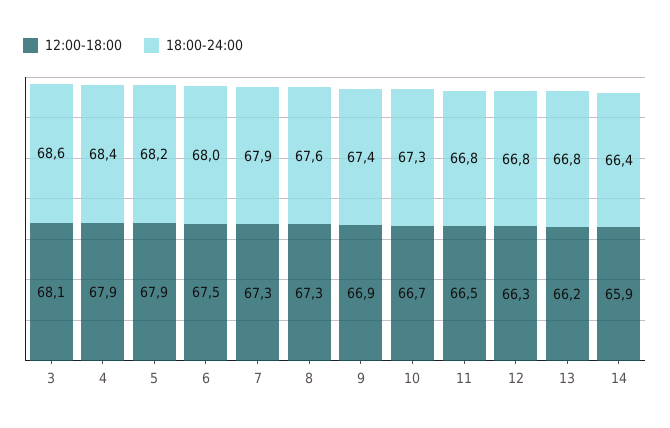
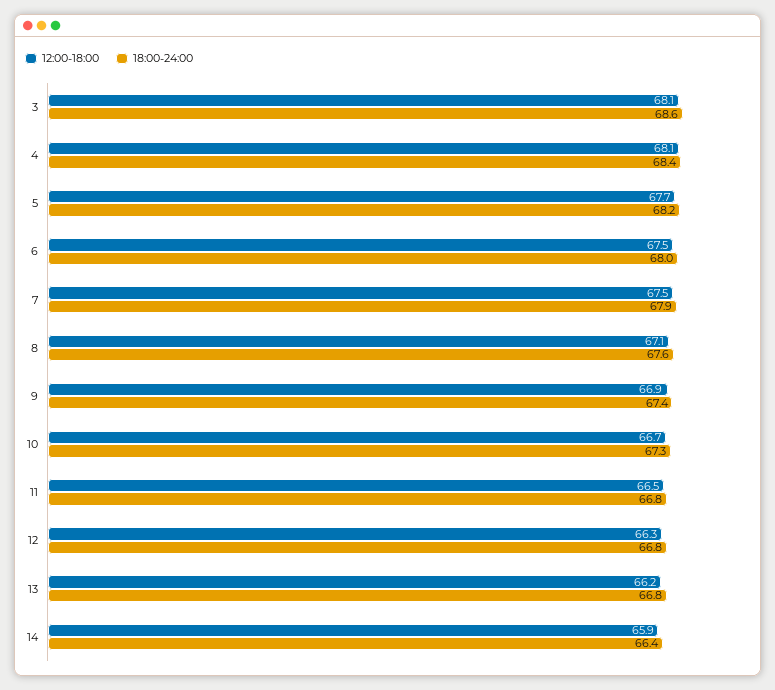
12:00-18:00, 4: 67.9 -> 68.1
12:00-18:00, 5: 67.9 -> 67.7
12:00-18:00, 7: 67.3 -> 67.5
12:00-18:00, 8: 67.3 -> 67.1

